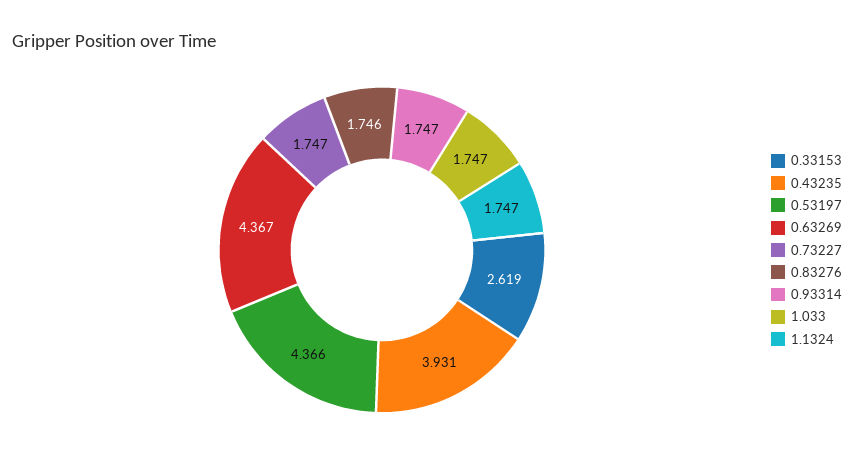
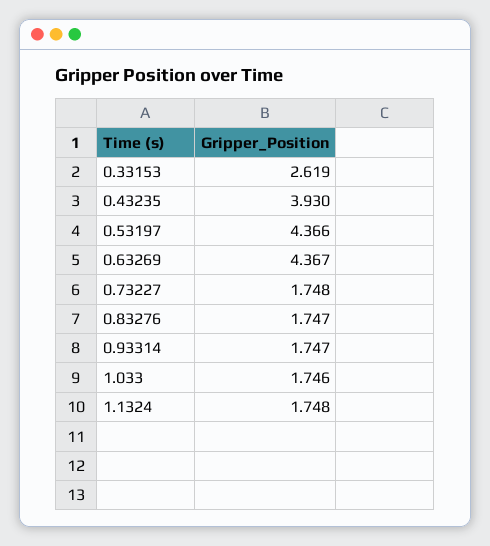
0.43235: 3.931 -> 3.93
0.73227: 1.747 -> 1.748
0.83276: 1.746 -> 1.747
1.033: 1.747 -> 1.746
1.1324: 1.747 -> 1.748

